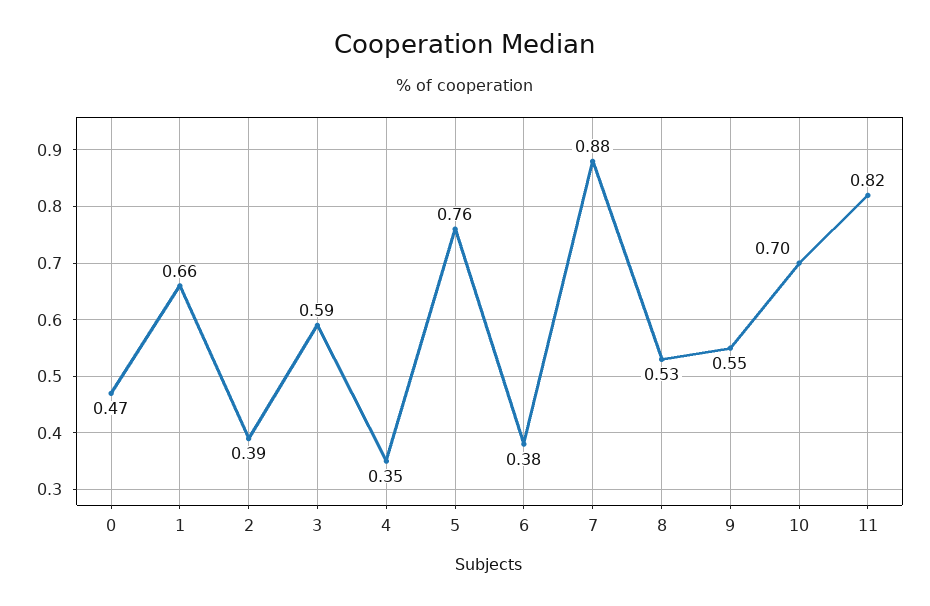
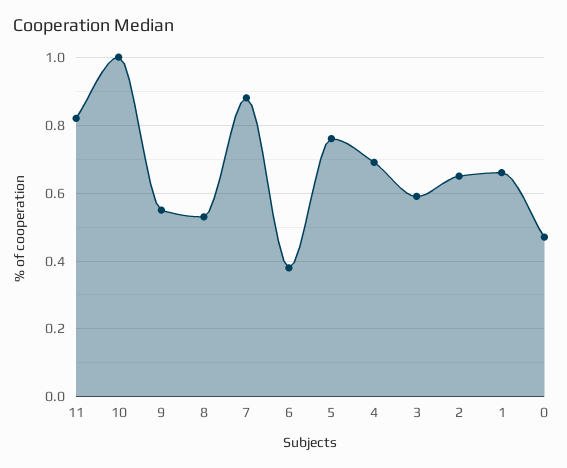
2: 0.39 -> 0.65
4: 0.35 -> 0.7
10: 0.7 -> 1

